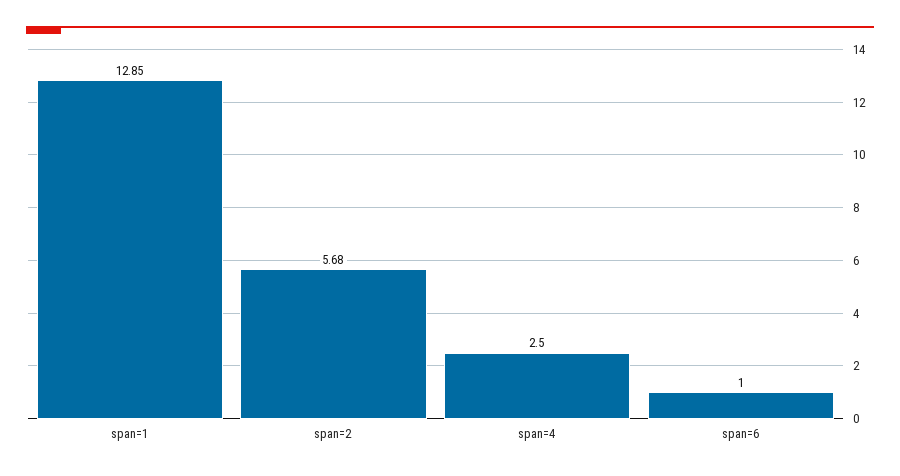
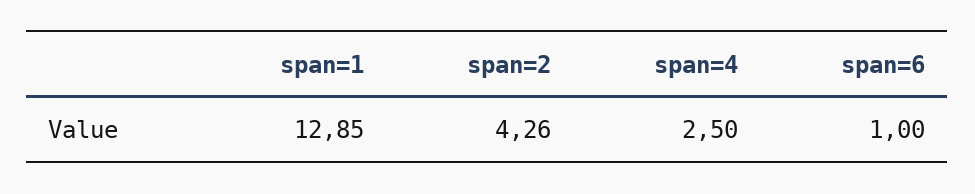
span=2: 5.68 -> 4.26

